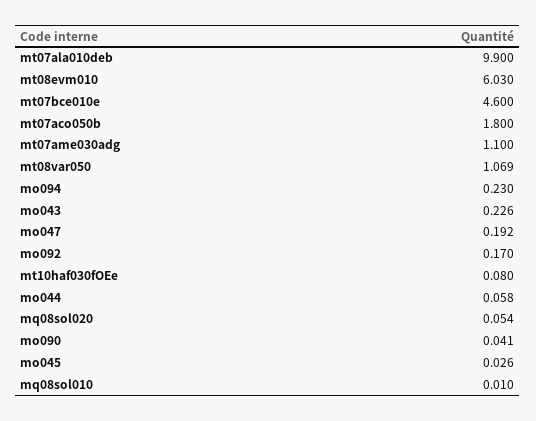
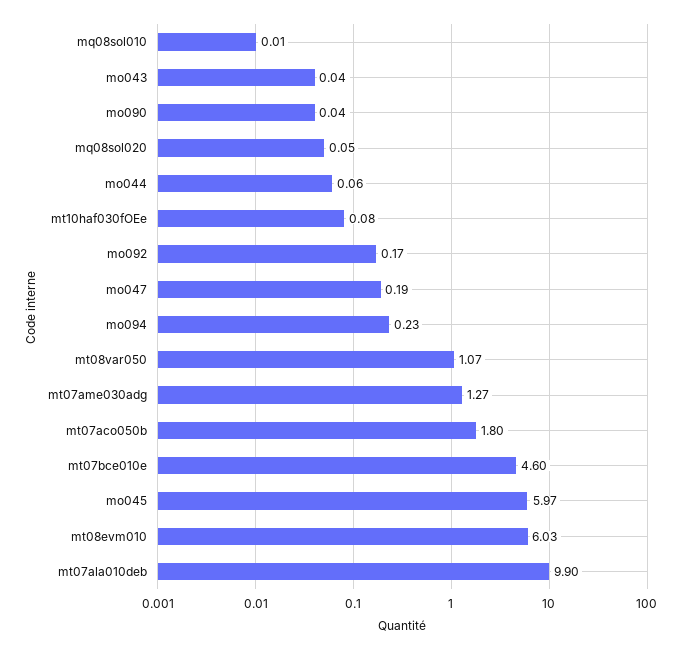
mt07ame030adg: 1.1 -> 1.27
mo043: 0.226 -> 0.04
mo045: 0.026 -> 5.97

